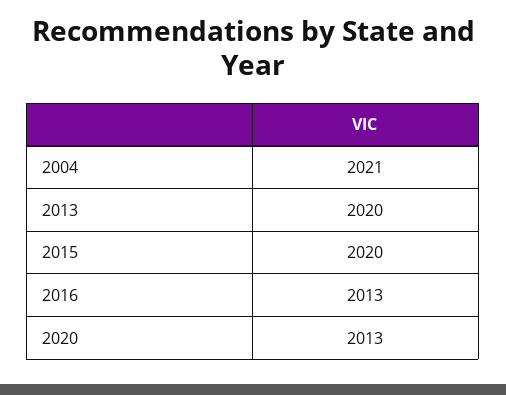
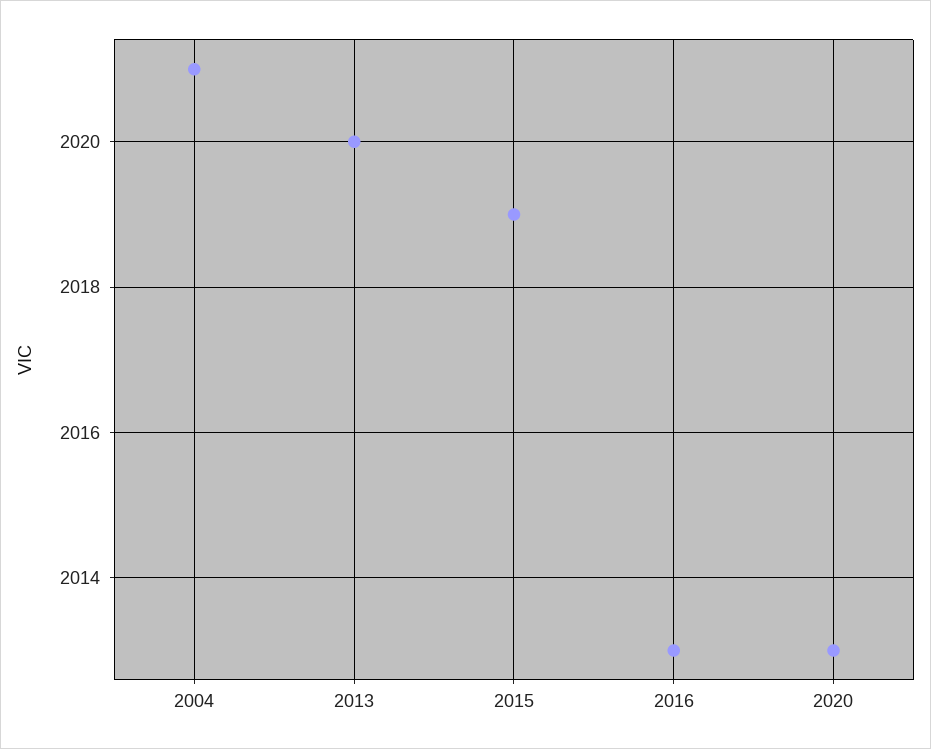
2015: 2020 -> 2019

